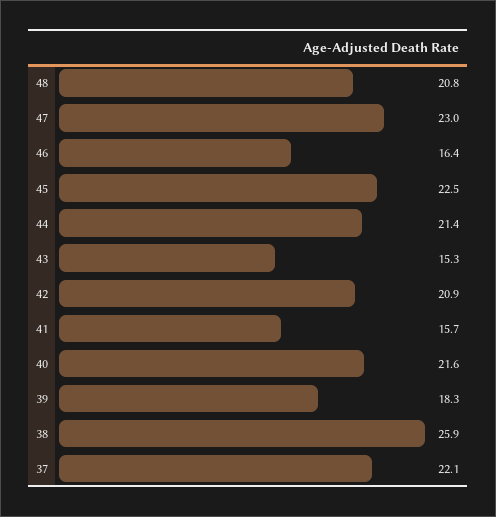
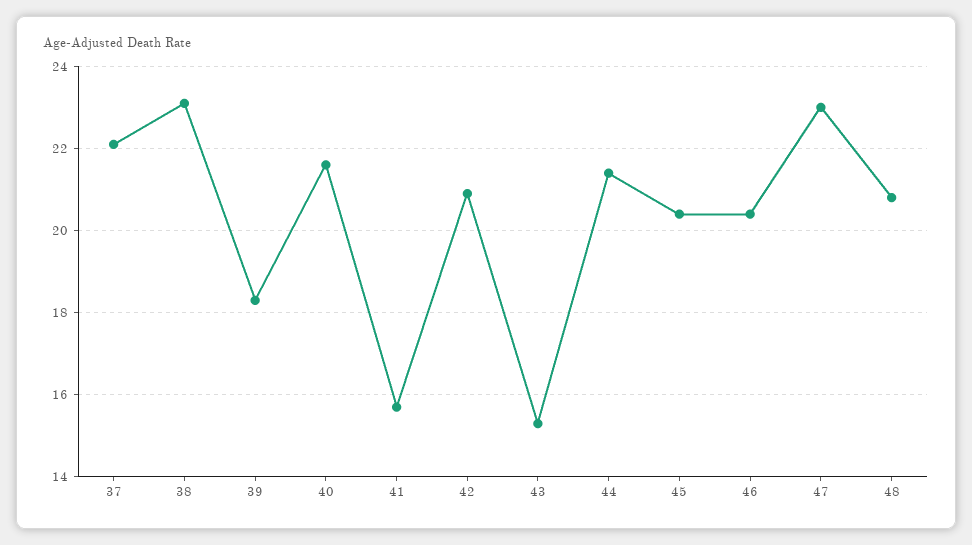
46: 16.4 -> 20.5
45: 22.5 -> 20.5
38: 25.9 -> 23

